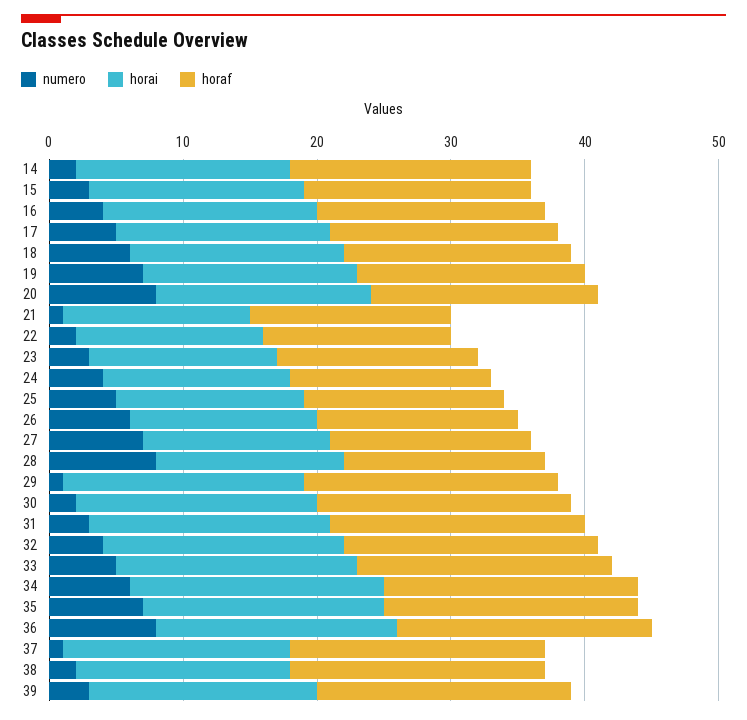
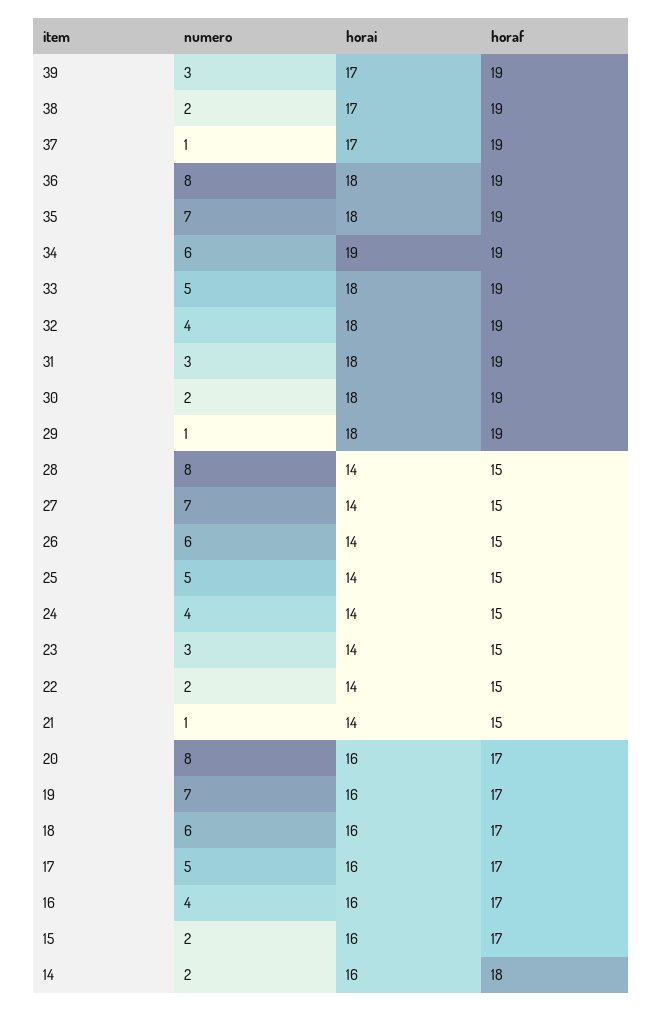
numero, 15: 3 -> 2
horaf, 22: 14 -> 15
horai, 38: 16 -> 17

